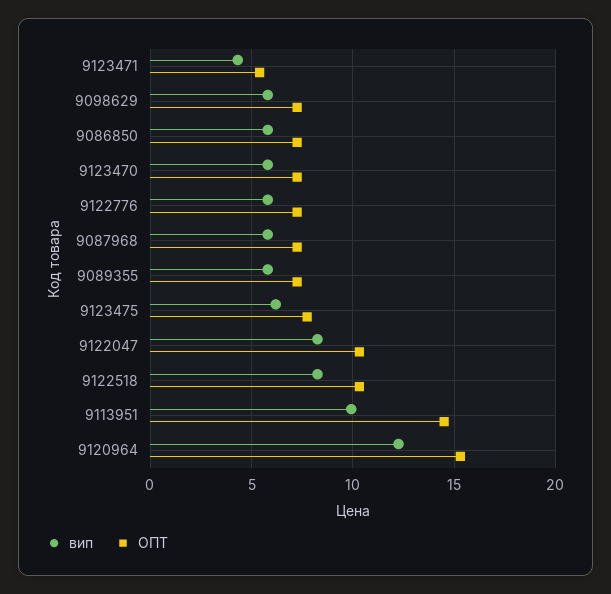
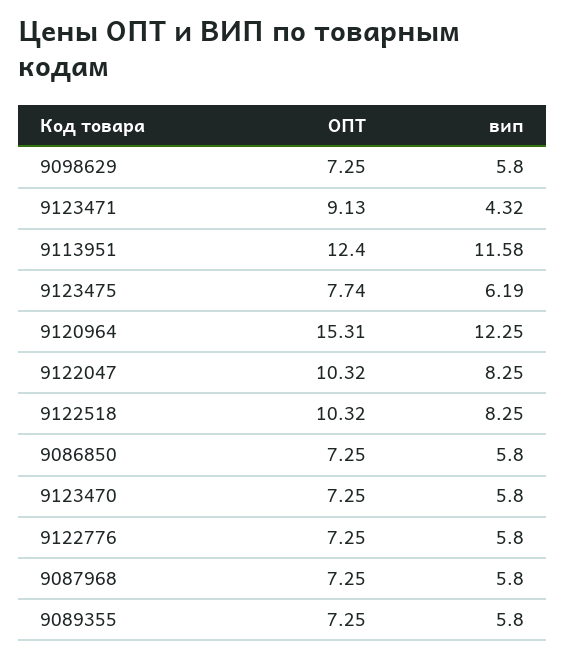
ОПТ, 9123471: 5.5 -> 9.13
вип, 9113951: 10 -> 11.58
ОПТ, 9113951: 14.5 -> 12.4

